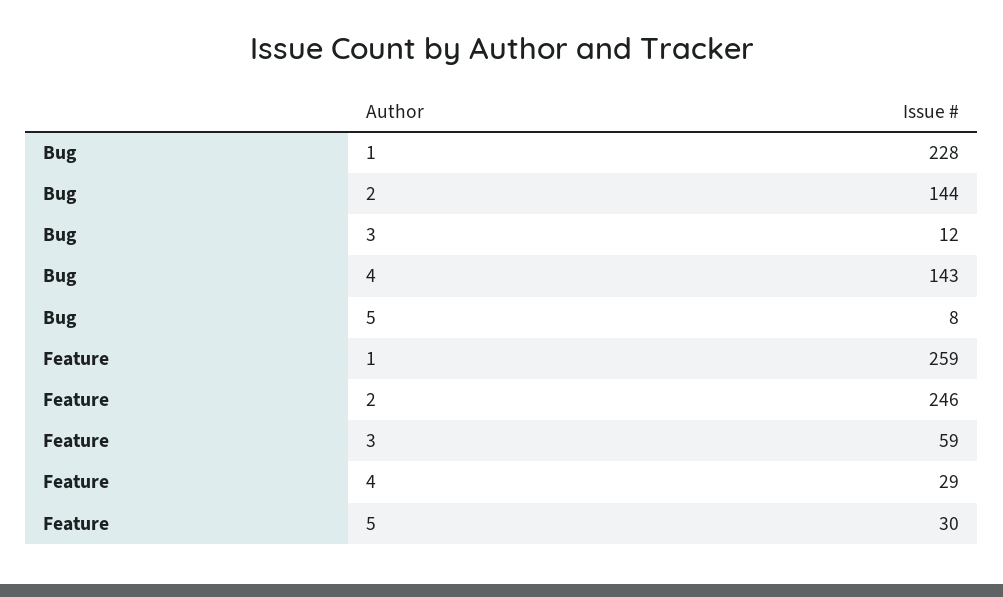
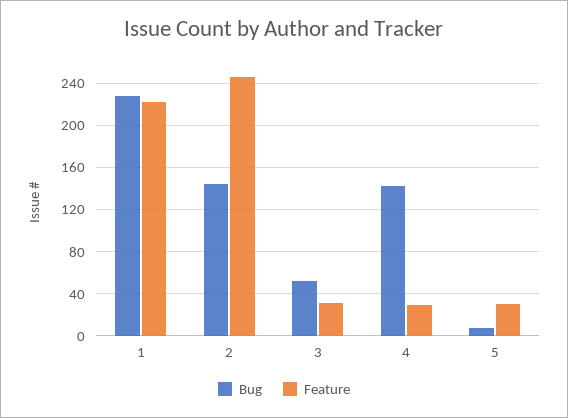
Bug, 3: 12 -> 50
Feature, 1: 259 -> 220
Feature, 3: 59 -> 30

